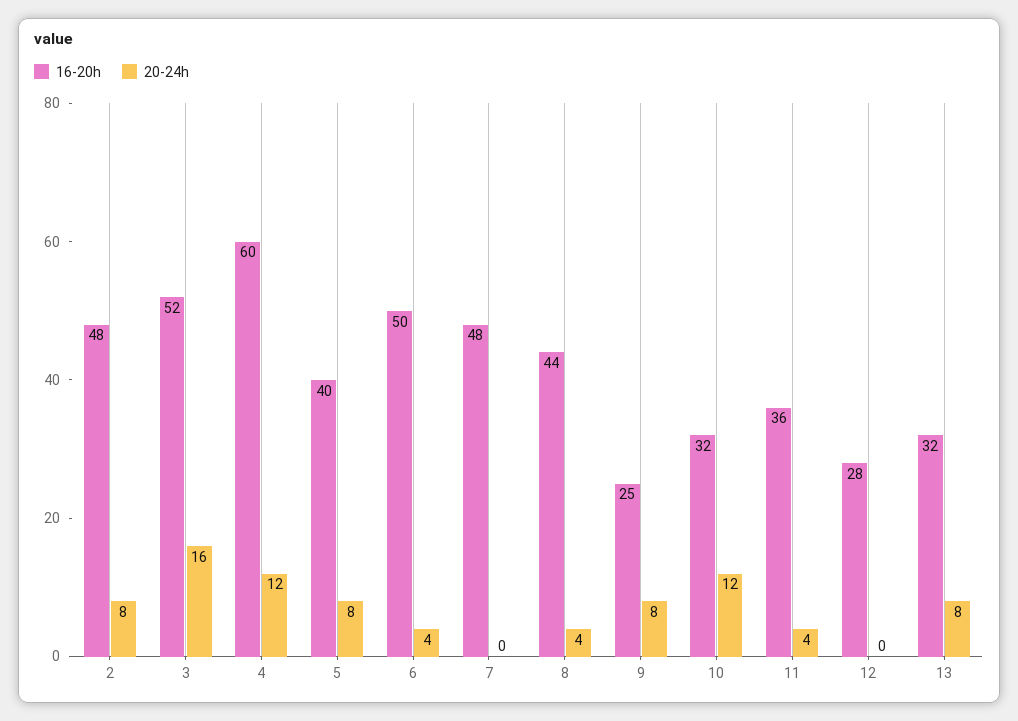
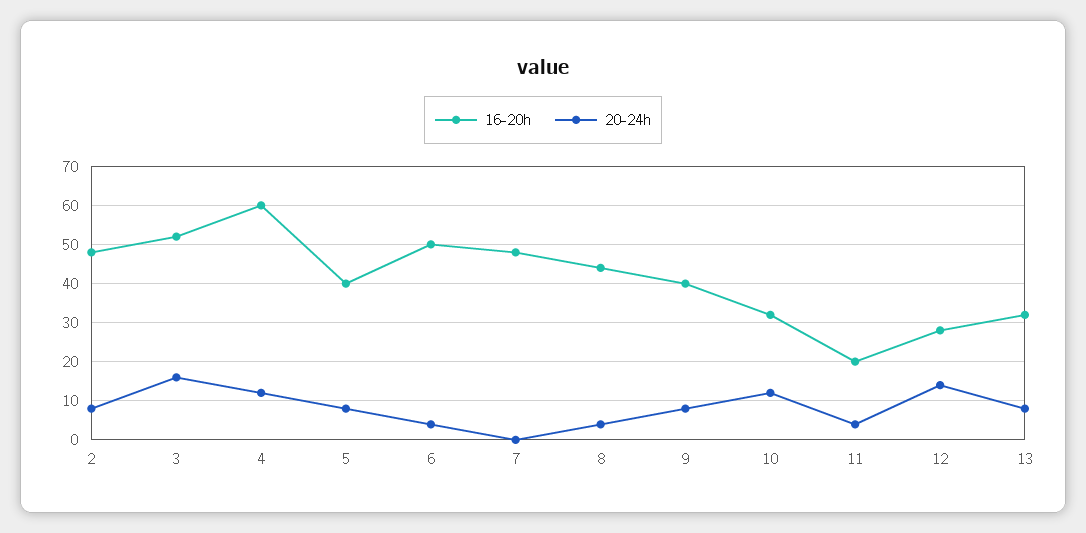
16-20h, 9: 25 -> 40
16-20h, 11: 36 -> 20
20-24h, 12: 0 -> 15

